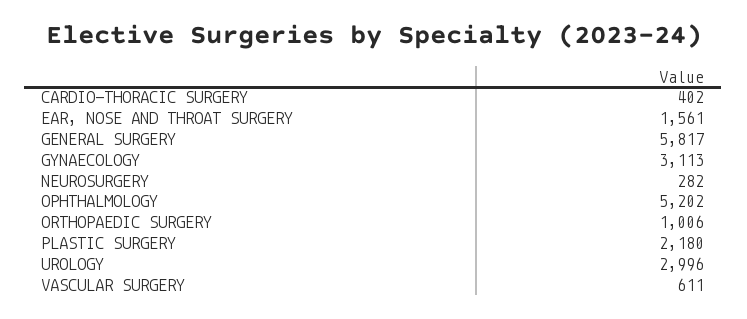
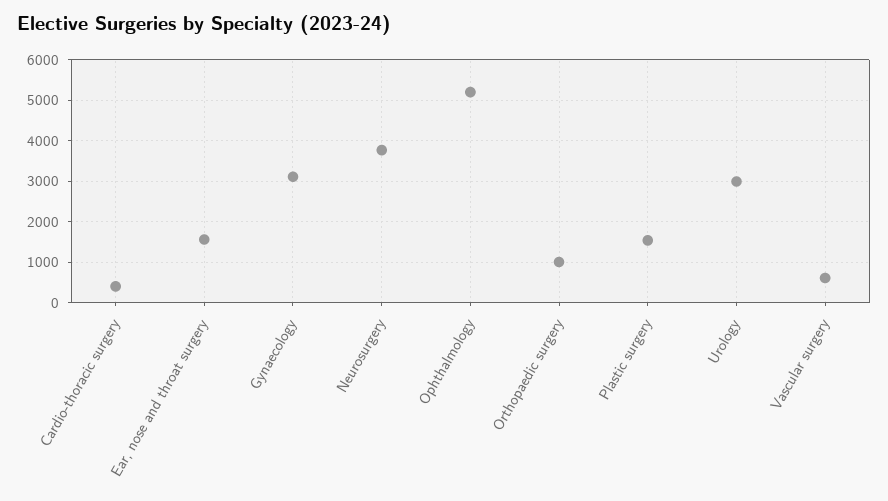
GENERAL SURGERY: 5817 -> none
NEUROSURGERY: 282 -> 3800
PLASTIC SURGERY: 2180 -> 1600

